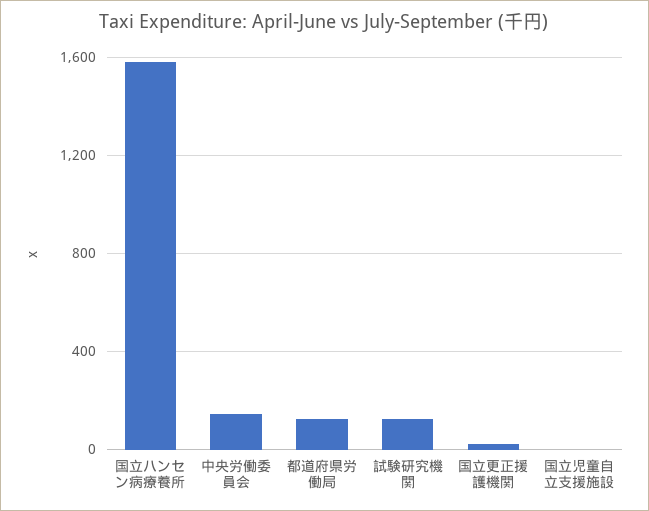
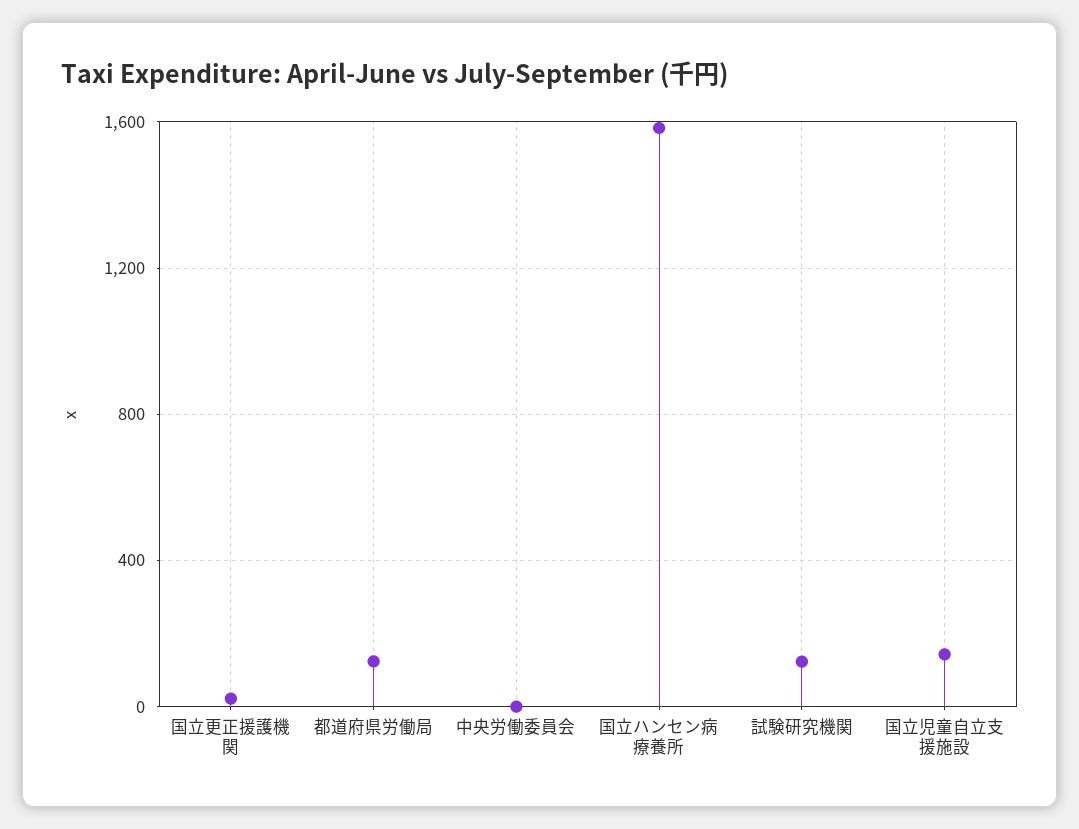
中央労働委員会: 150 -> 0
国立児童自立支援施設: 0 -> 150

